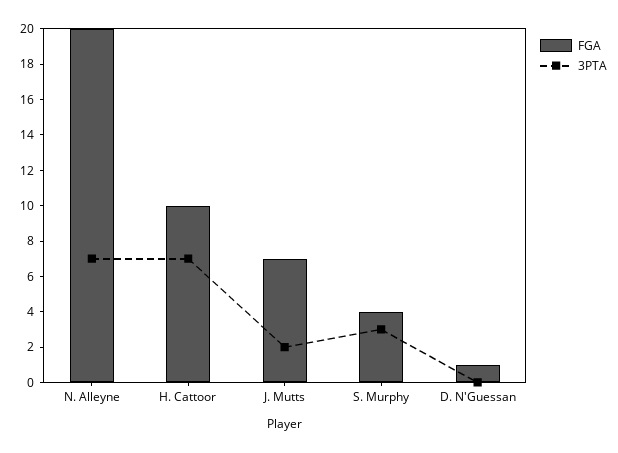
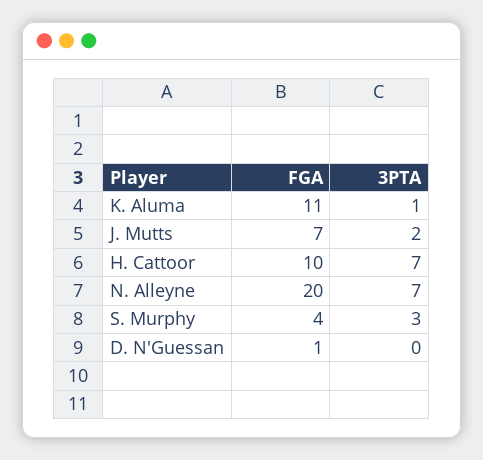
FGA, K. Aluma: none -> 11
3PTA, K. Aluma: none -> 1

